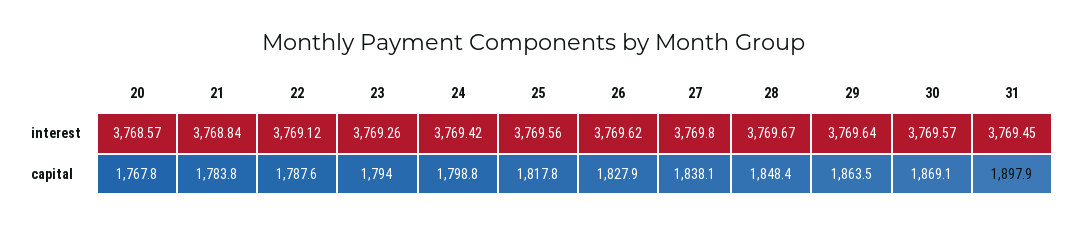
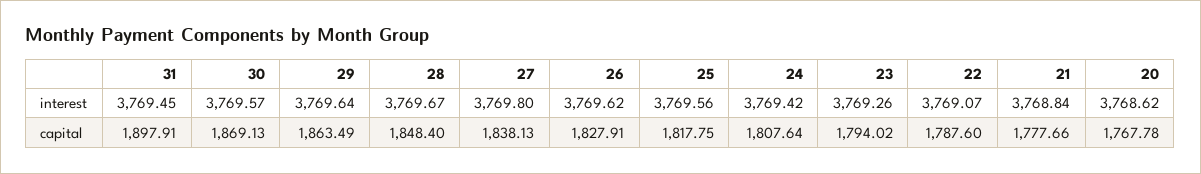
20, interest: 3768.57 -> 3768.62
22, interest: 3769.12 -> 3769.07
21, capital: 1783.8 -> 1777.66
24, capital: 1798.8 -> 1807.64

